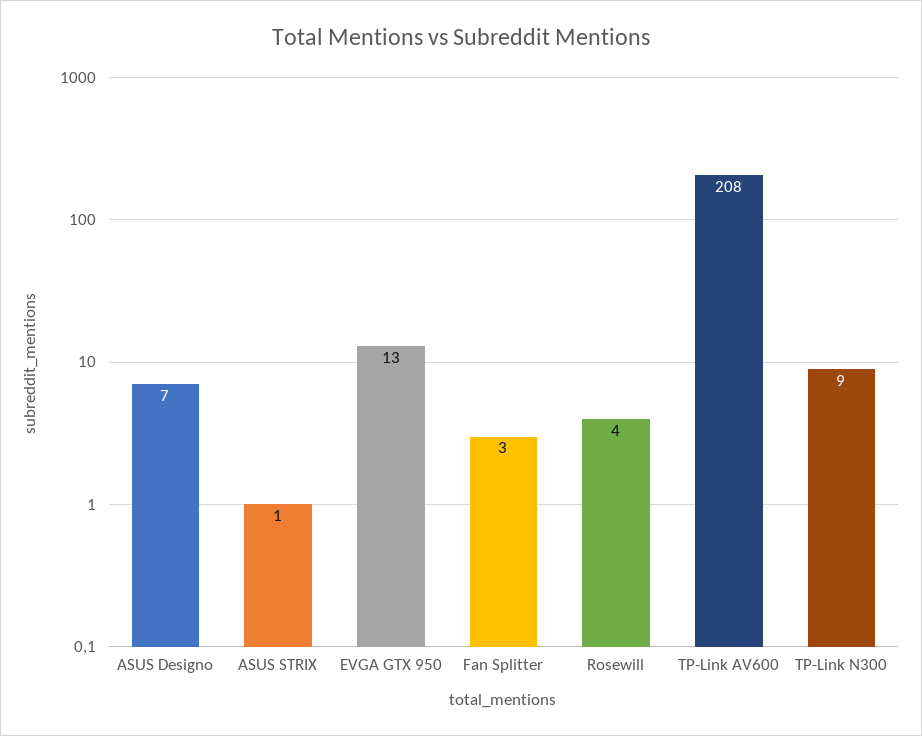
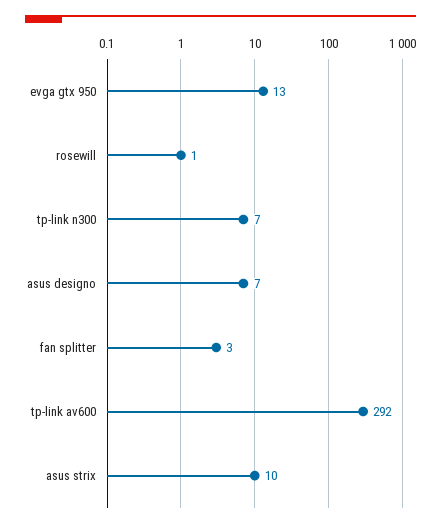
ASUS STRIX: 1 -> 10
Rosewill: 4 -> 1
TP-Link AV600: 208 -> 292
TP-Link N300: 9 -> 7

